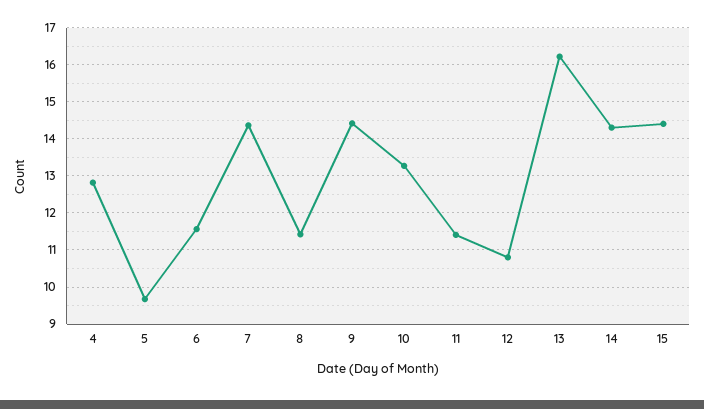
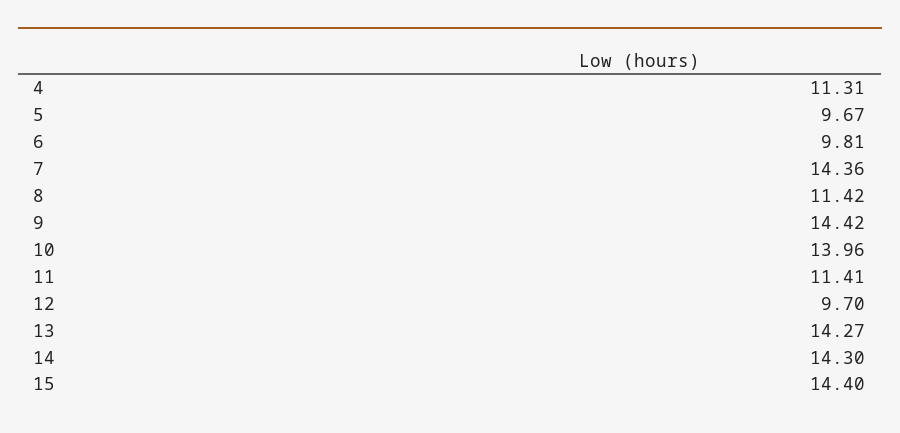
4: 12.8 -> 11.31
6: 11.6 -> 9.81
10: 13.2 -> 13.96
12: 10.8 -> 9.7
13: 16.2 -> 14.27

